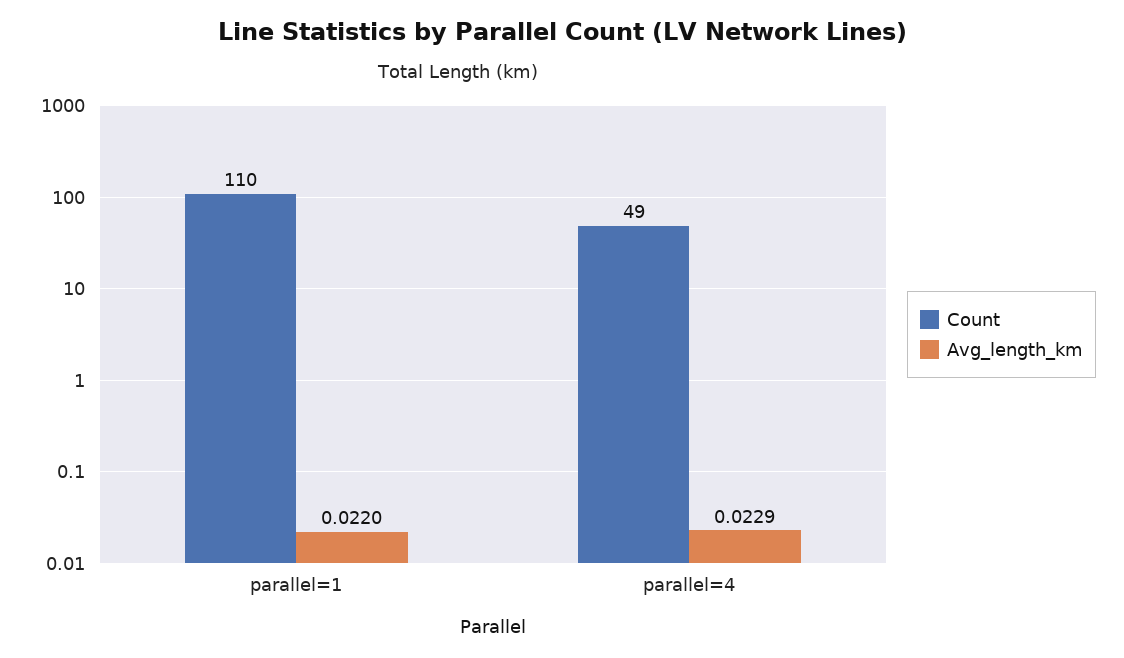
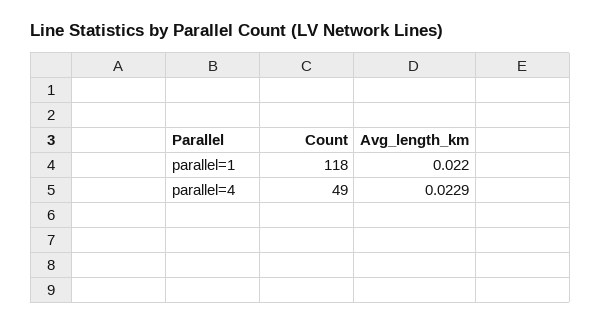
Count, parallel=1: 110 -> 118

